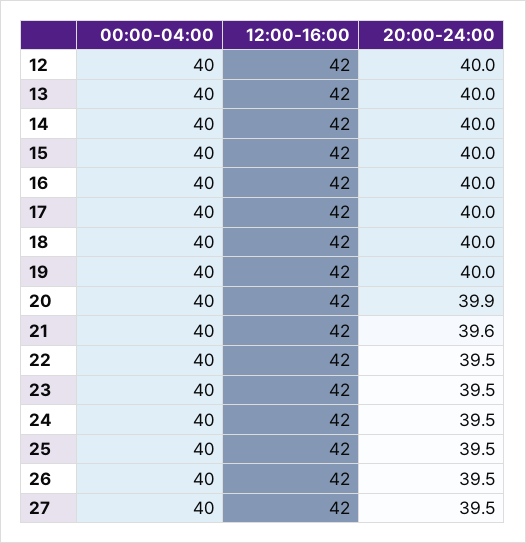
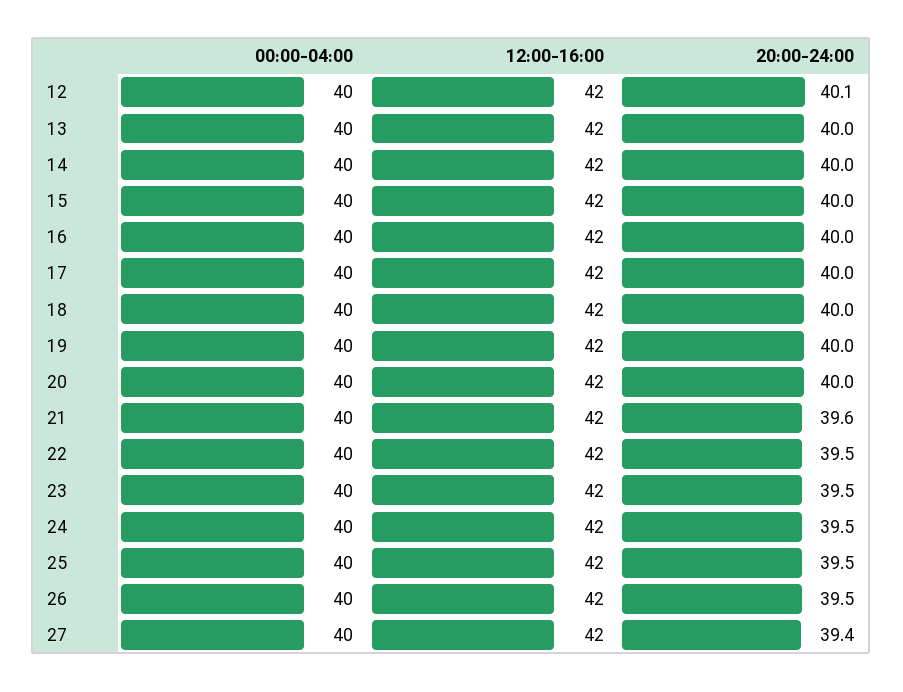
20:00-24:00, 12: 40 -> 40.1
20:00-24:00, 20: 39.9 -> 40
20:00-24:00, 27: 39.5 -> 39.4

